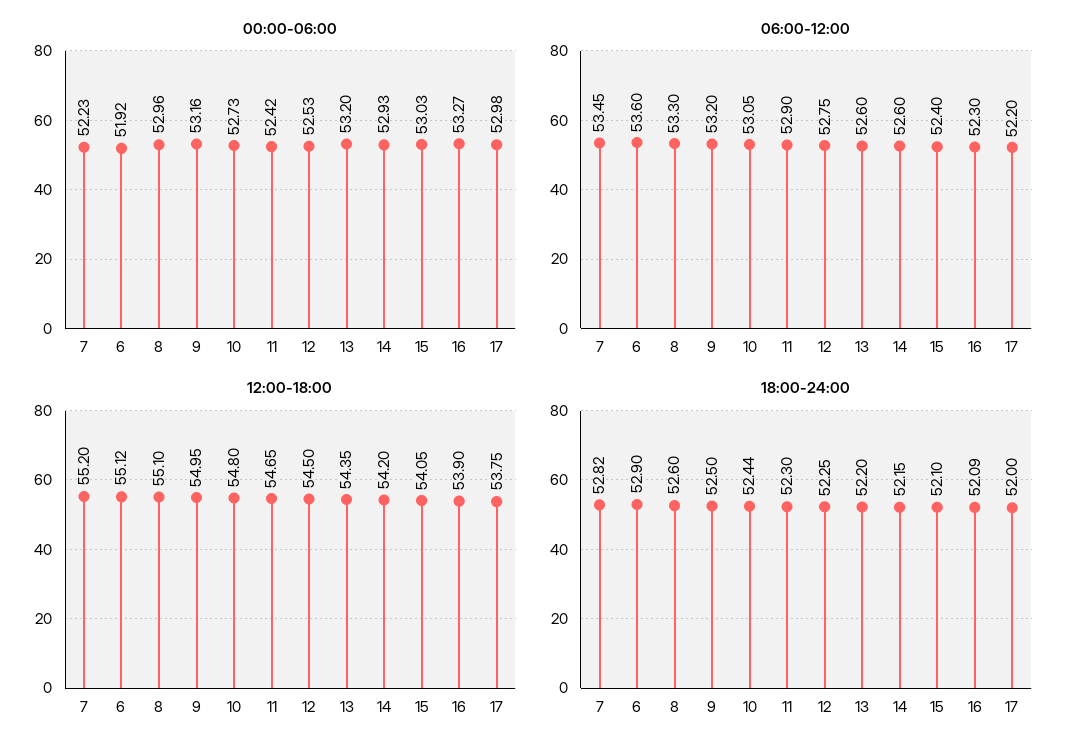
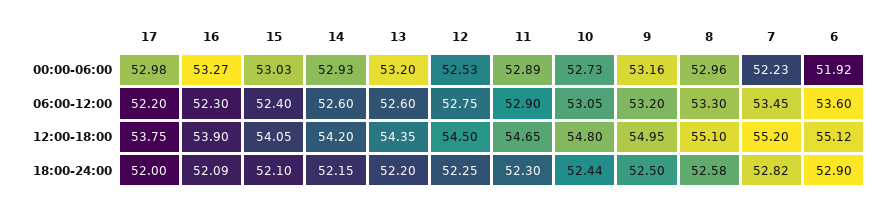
00:00-06:00, 11: 52.42 -> 52.89
18:00-24:00, 8: 52.6 -> 52.58

